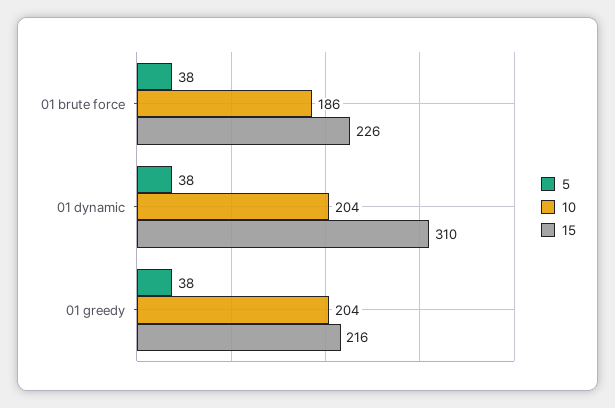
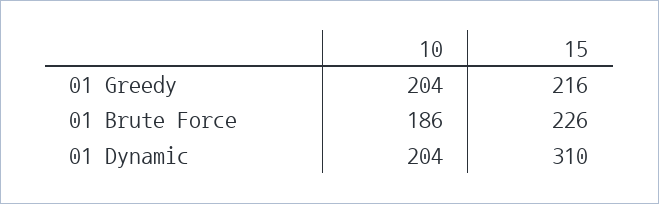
5, 01 brute force: 38 -> none
5, 01 dynamic: 38 -> none
5, 01 greedy: 38 -> none

